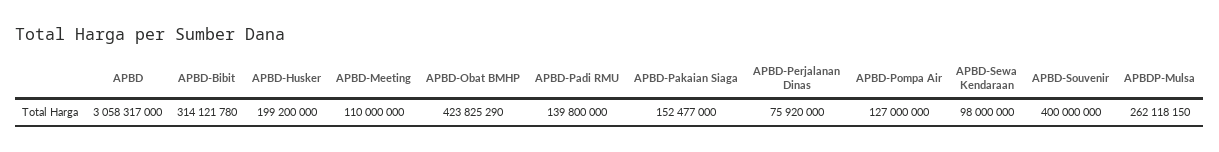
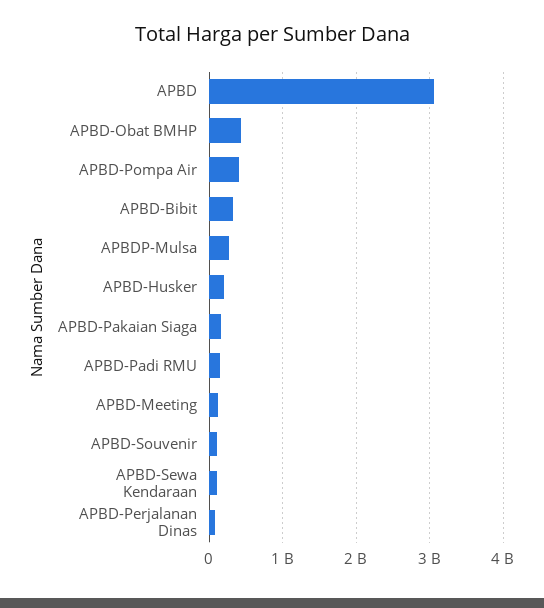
APBD-Pompa Air: 127000000 -> 400000000
APBD-Souvenir: 400000000 -> 100000000

